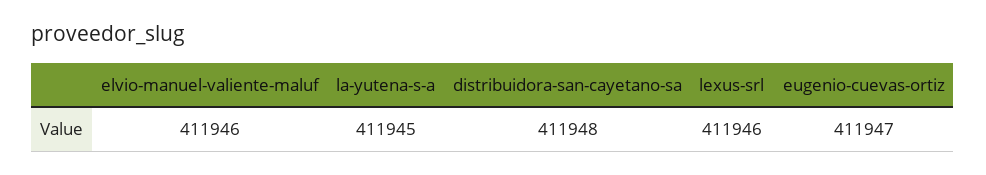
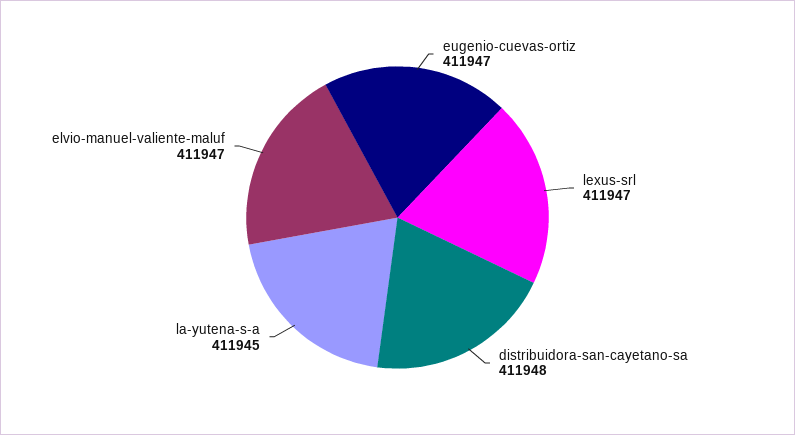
elvio-manuel-valiente-maluf: 411946 -> 411947
lexus-srl: 411946 -> 411947

